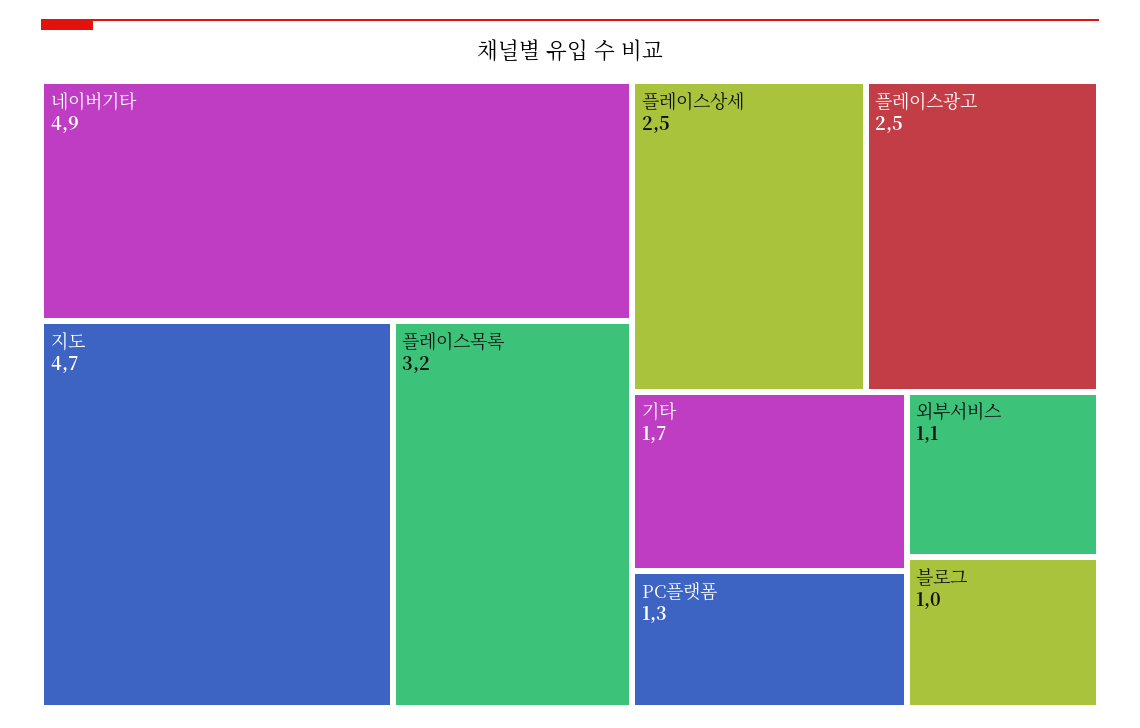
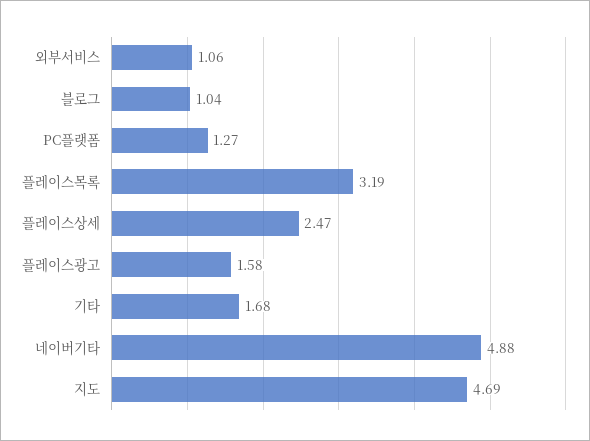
플레이스광고: 2.5 -> 1.58

